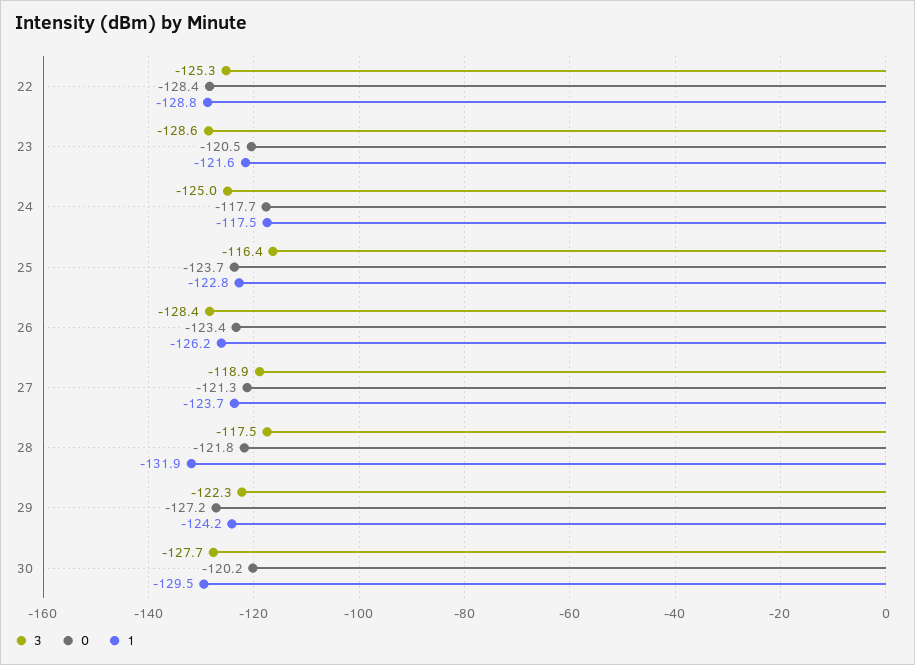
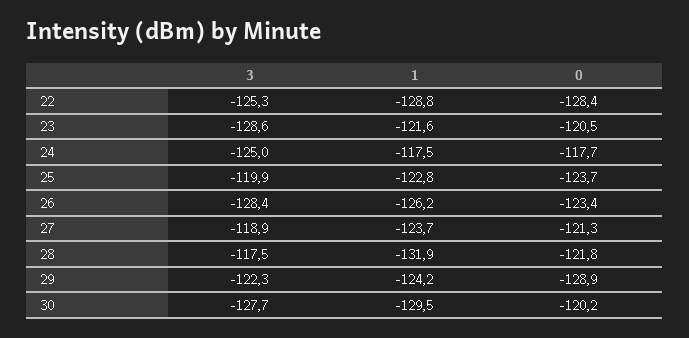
3, 25: -116.4 -> -119.9
0, 29: -127.2 -> -128.9

